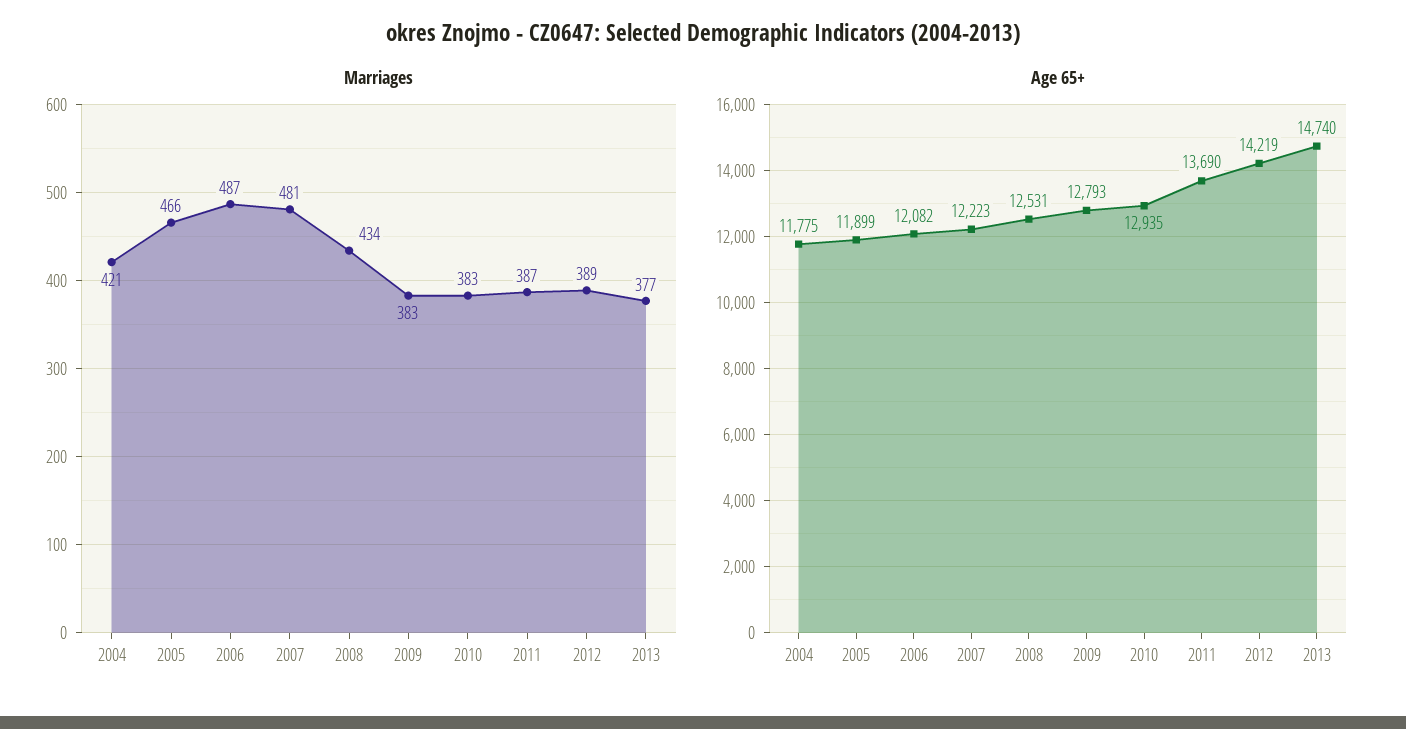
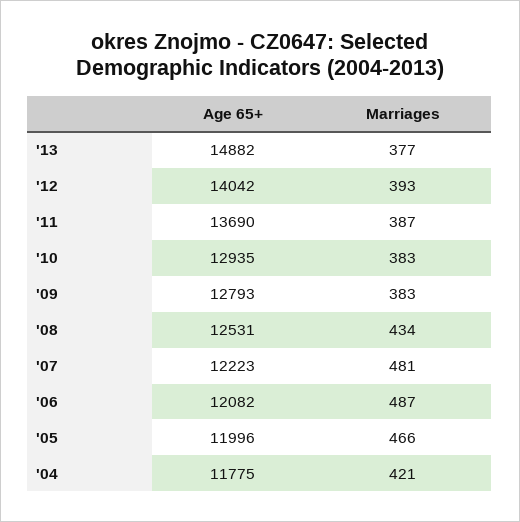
Marriages, 2012: 389 -> 393
Age 65+, 2005: 11899 -> 11996
Age 65+, 2012: 14219 -> 14042
Age 65+, 2013: 14740 -> 14882

